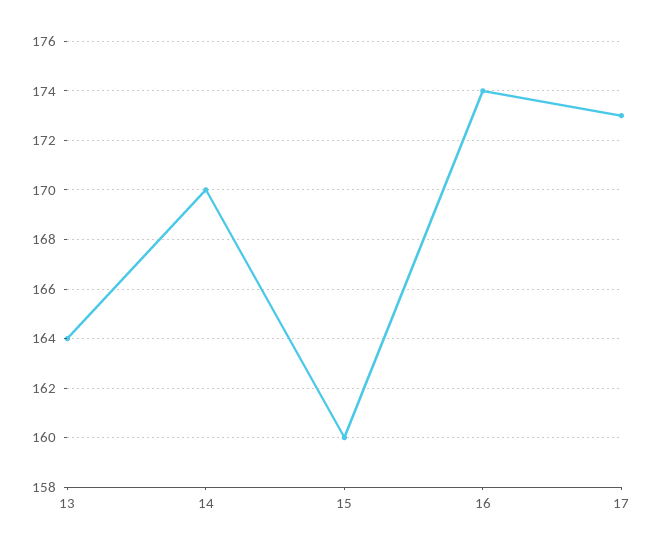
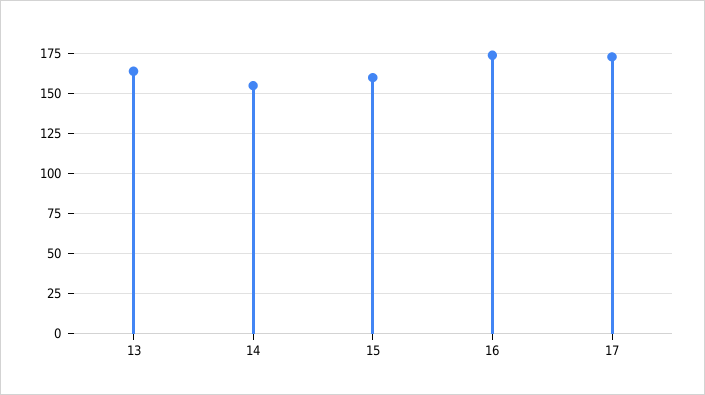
14: 170 -> 155

